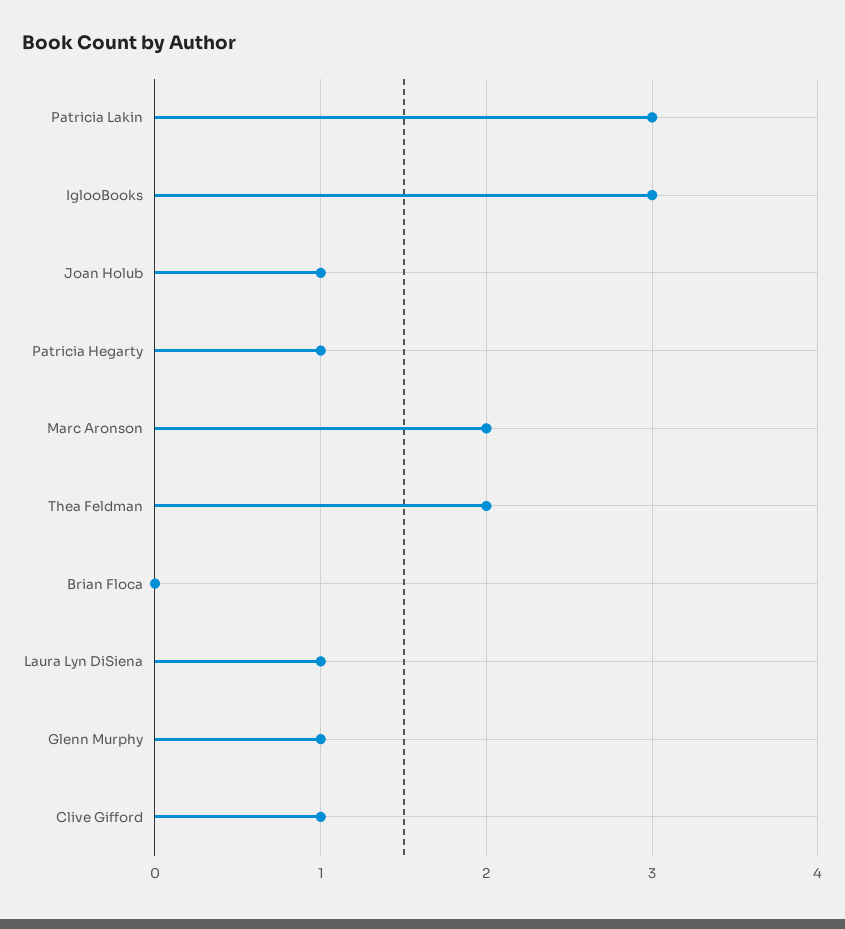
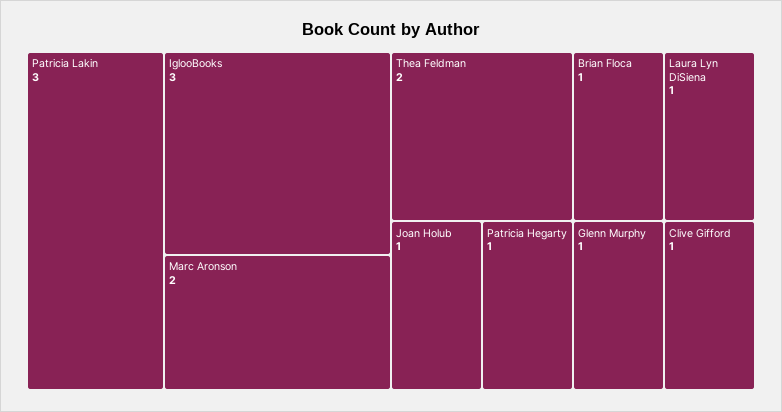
Brian Floca: 0 -> 1

